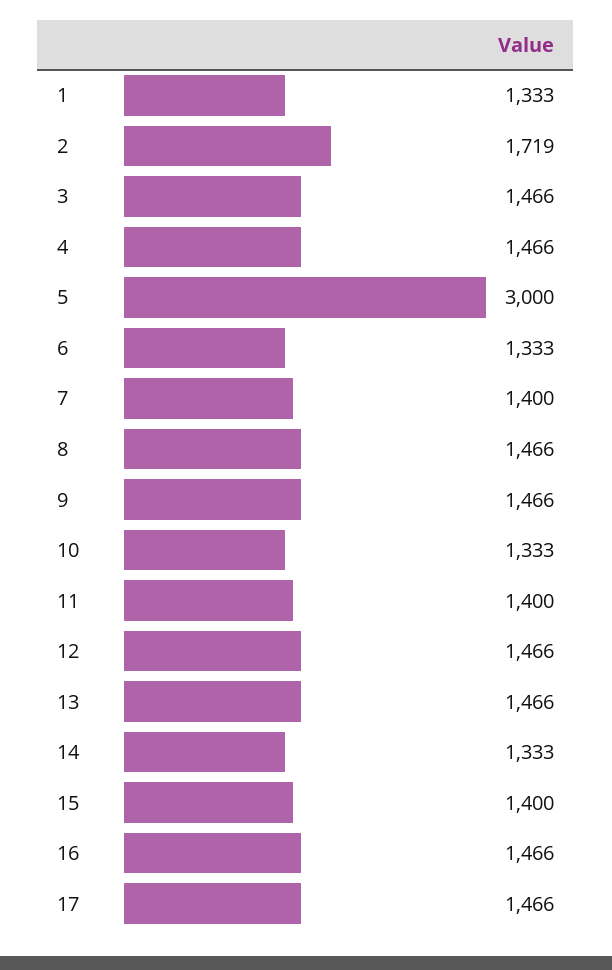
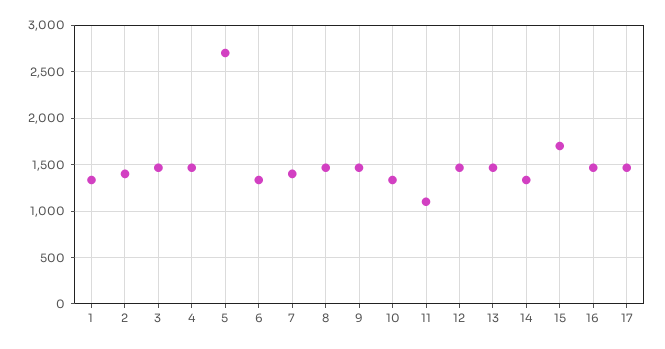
2: 1719 -> 1400
5: 3000 -> 2700
11: 1400 -> 1100
15: 1400 -> 1700

